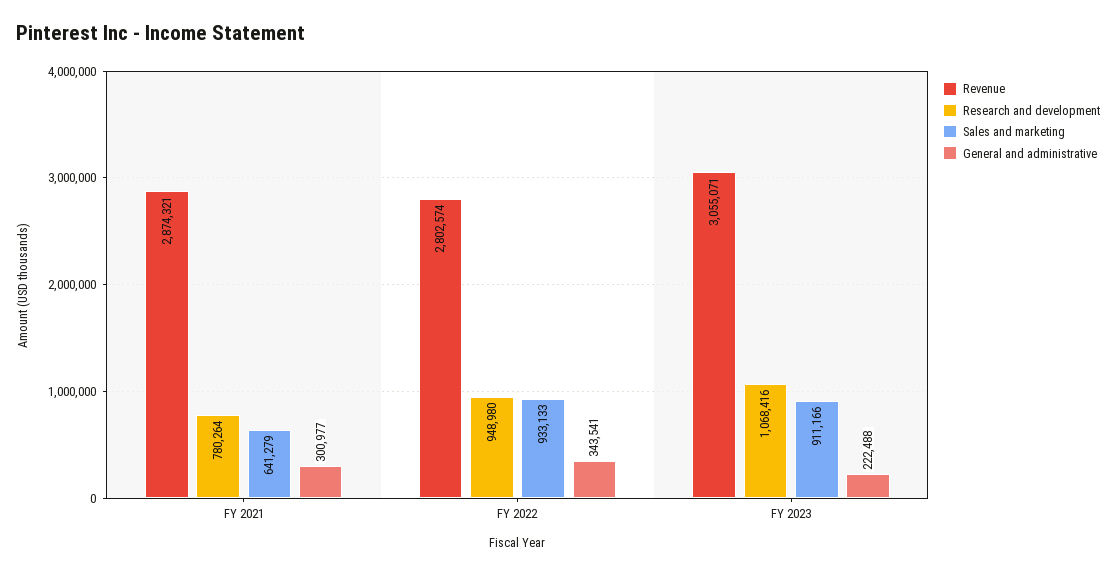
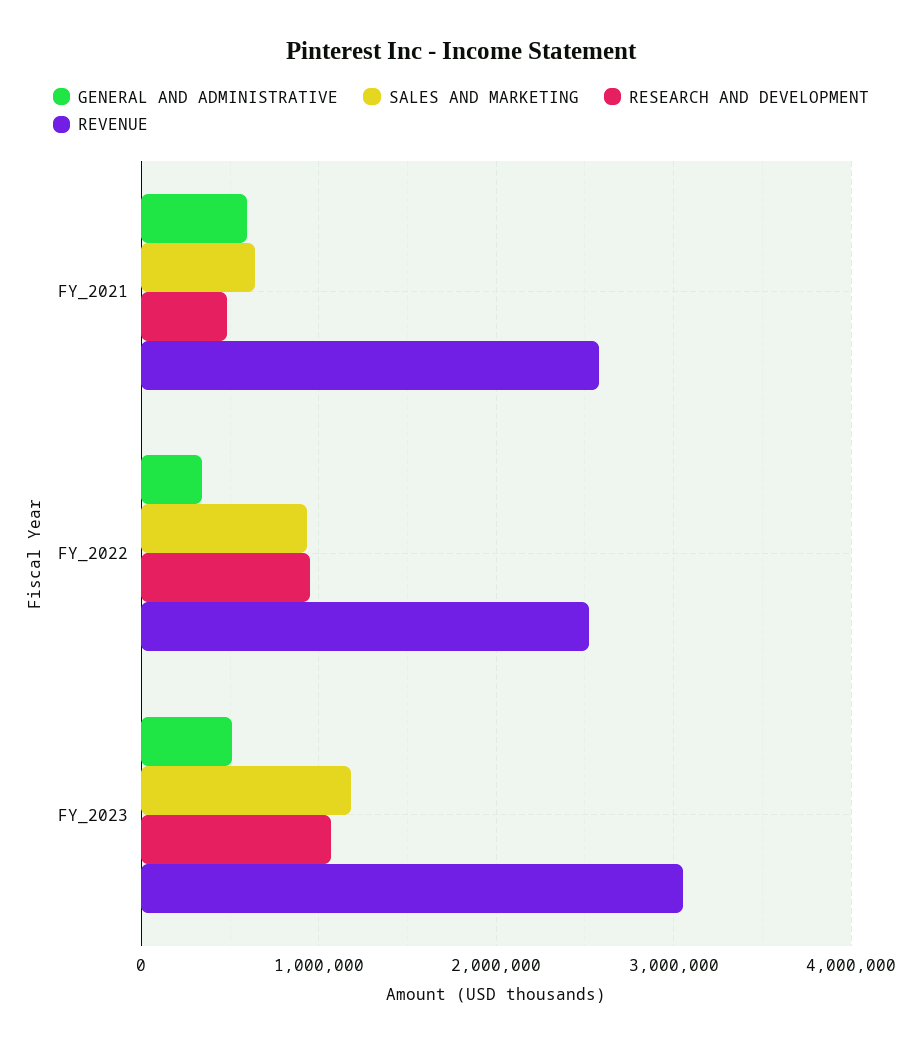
Revenue, FY 2021: 2874321 -> 2600000
Research and development, FY 2021: 780264 -> 500000
General and administrative, FY 2021: 300977 -> 600000
Revenue, FY 2022: 2802574 -> 2500000
Sales and marketing, FY 2023: 911166 -> 1200000
General and administrative, FY 2023: 222488 -> 500000

